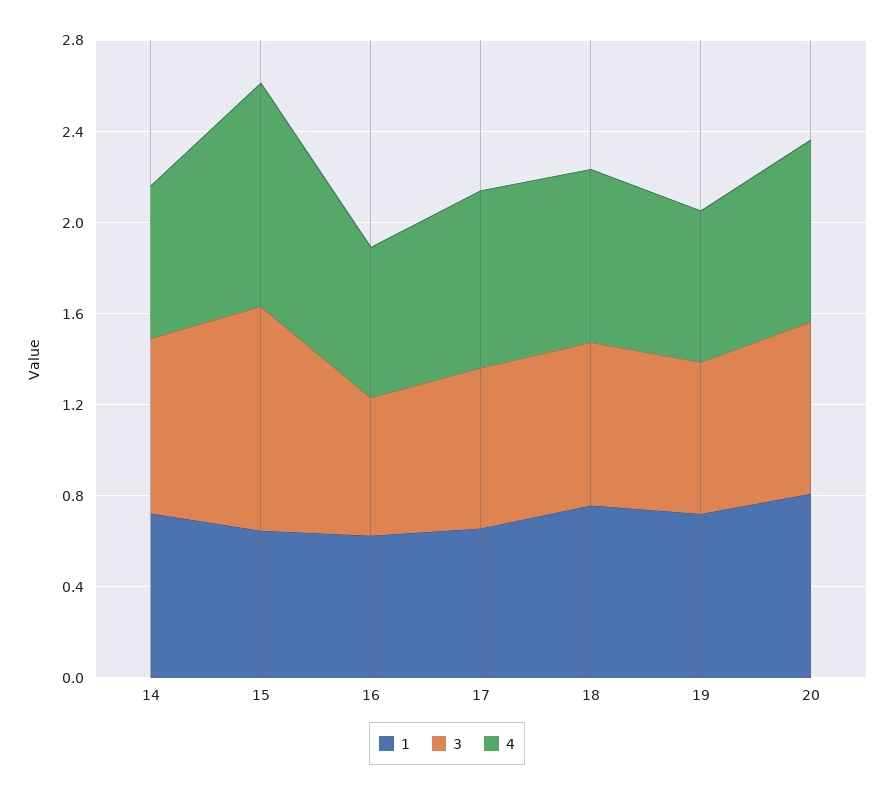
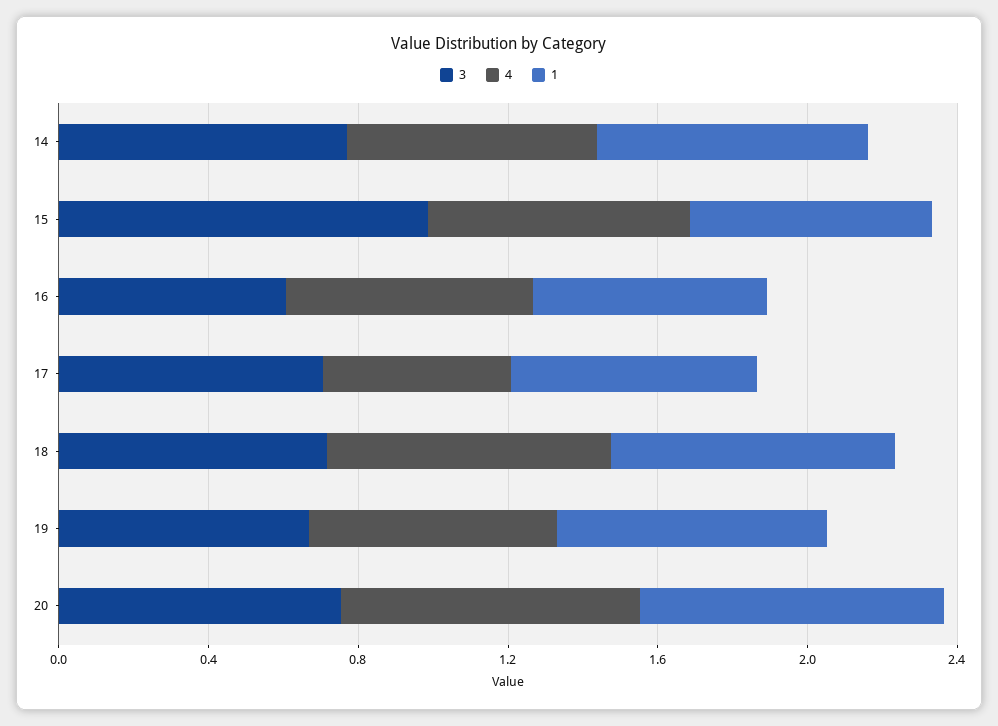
4, 15: 1 -> 0.7
4, 17: 0.8 -> 0.5

